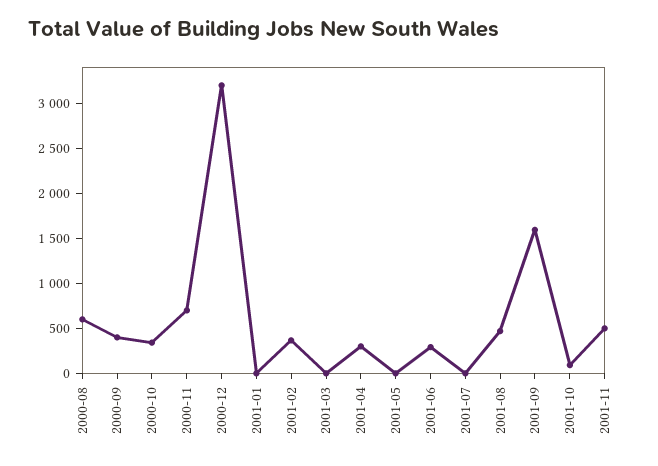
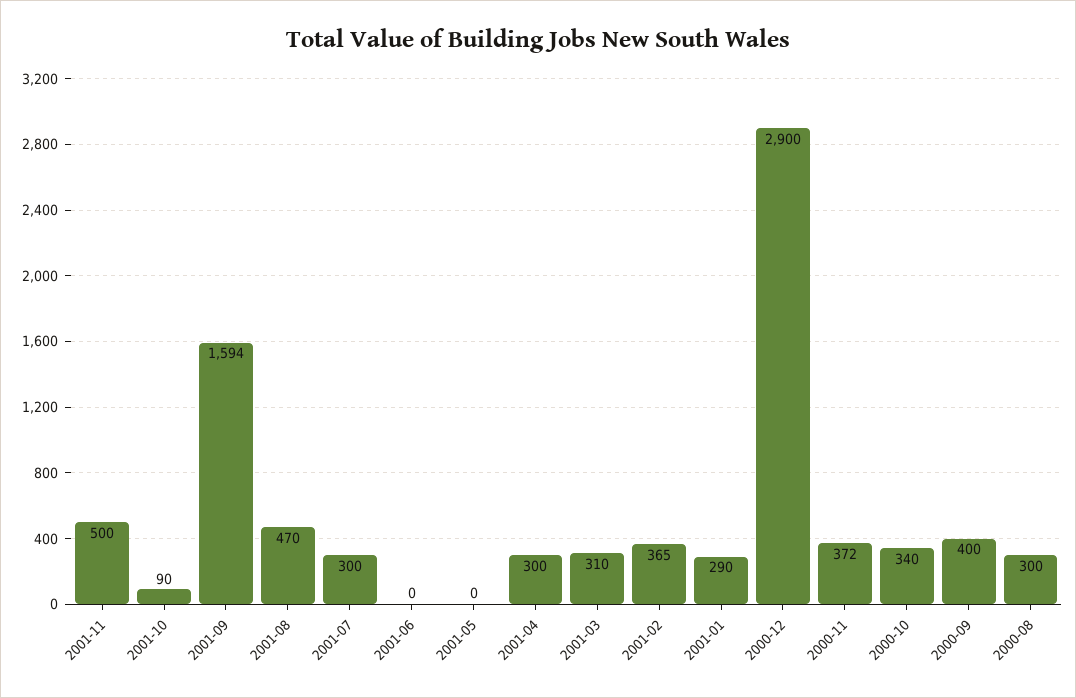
2000-08: 600 -> 300
2000-11: 700 -> 372
2000-12: 3200 -> 2900
2001-01: 0 -> 290
2001-03: 0 -> 310
2001-06: 300 -> 0
2001-07: 0 -> 300

